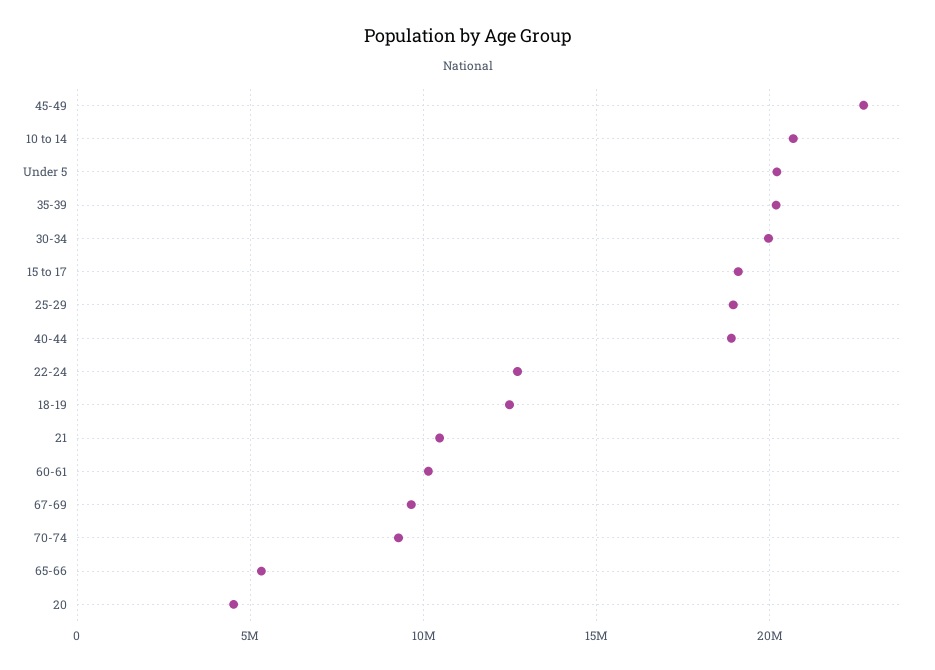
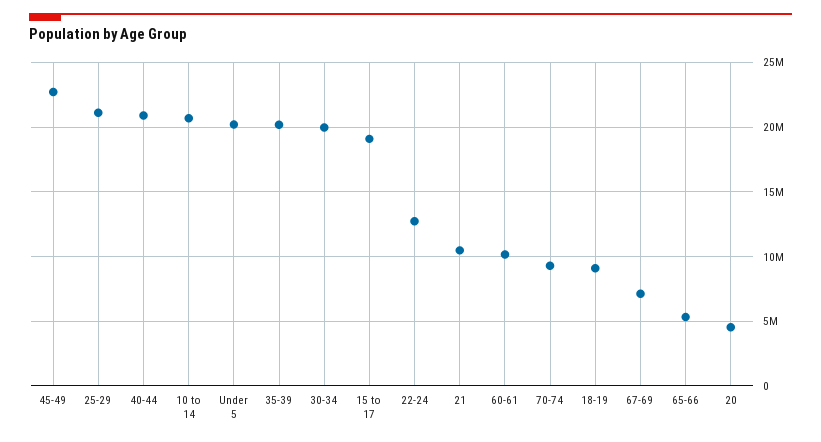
25-29: 19000000 -> 21000000
40-44: 19000000 -> 21000000
18-19: 12500000 -> 9000000
67-69: 9500000 -> 7000000

